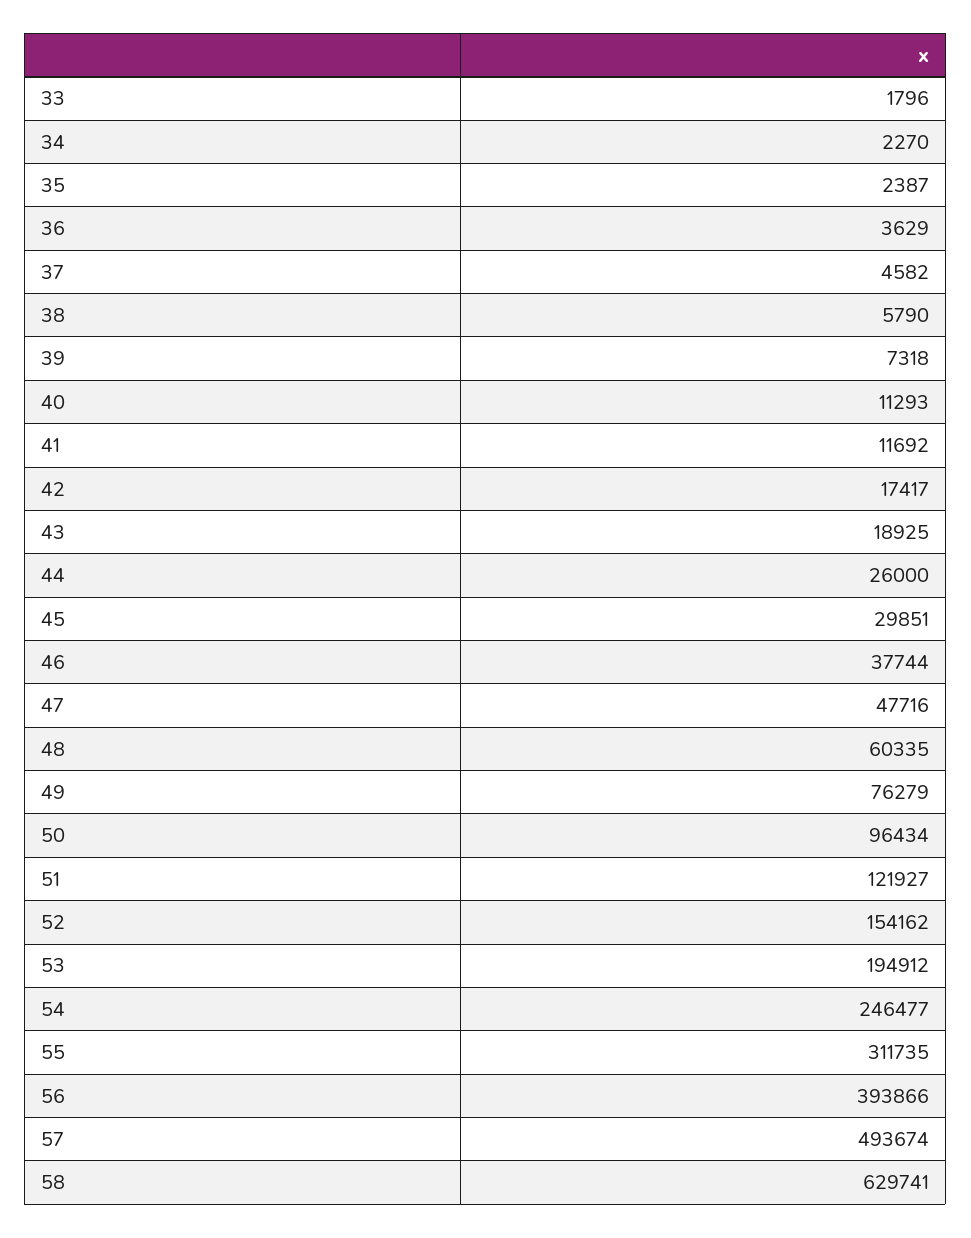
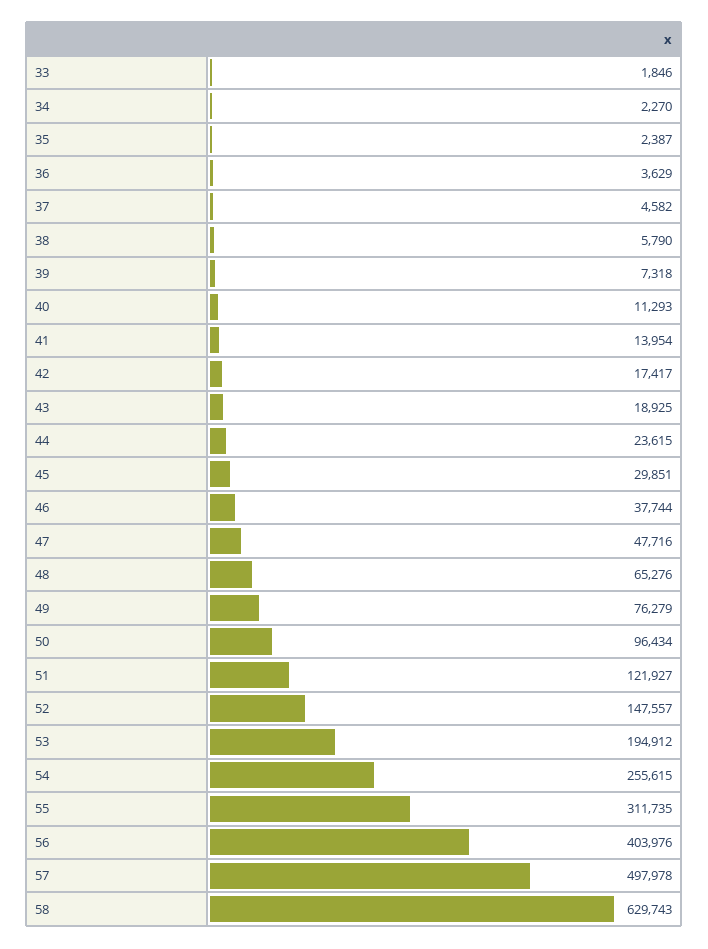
33: 1796 -> 1846
41: 11692 -> 13954
44: 26000 -> 23615
48: 60335 -> 65276
52: 154162 -> 147557
54: 246477 -> 255615
56: 393866 -> 403976
57: 493674 -> 497978
58: 629741 -> 629743

